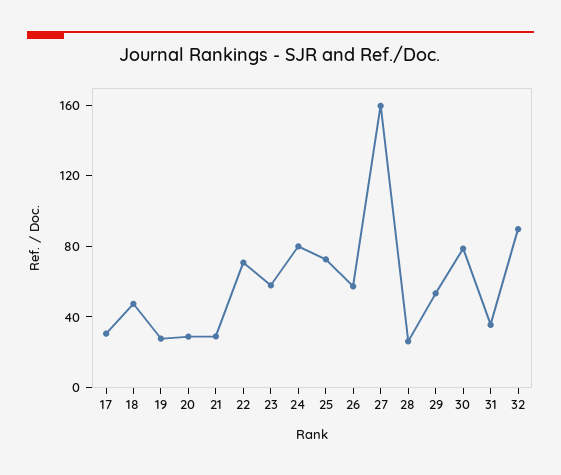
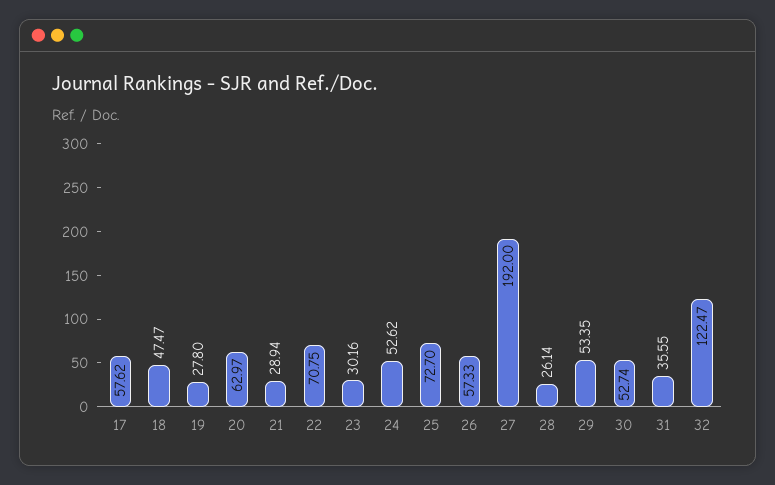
17: 30 -> 57.62
20: 30 -> 62.97
23: 60 -> 30.16
24: 80 -> 52.62
27: 160 -> 192
30: 80 -> 52.74
32: 90 -> 122.47

